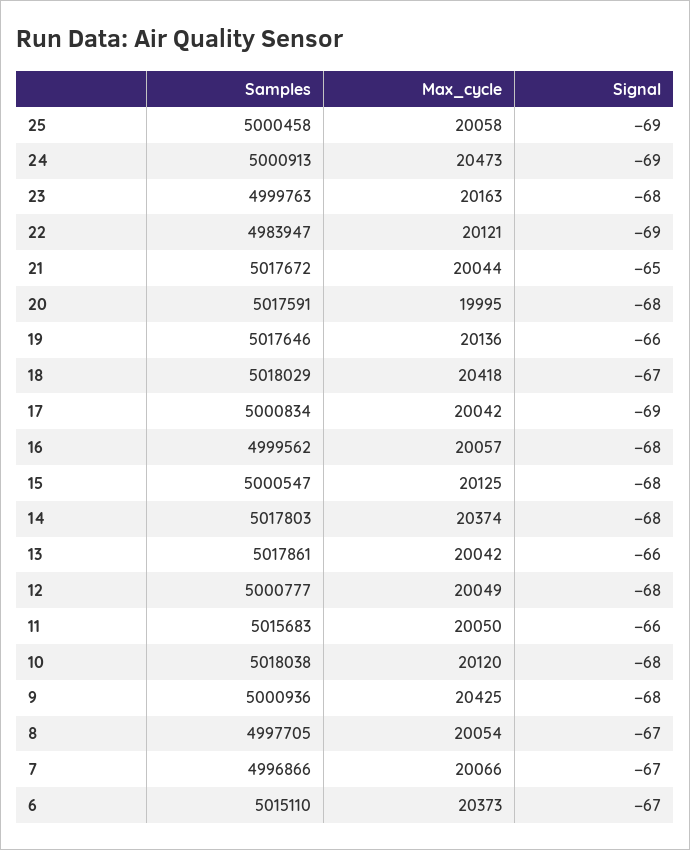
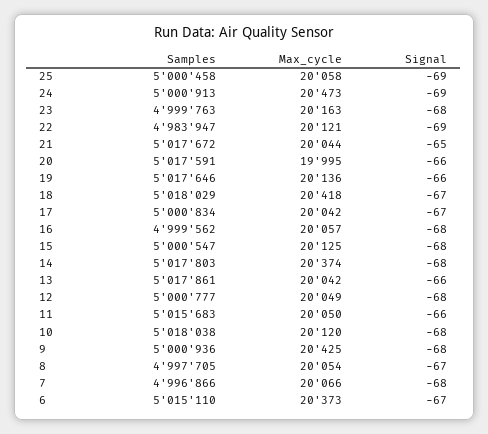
Signal, 20: -68 -> -66
Signal, 17: -69 -> -67
Signal, 7: -67 -> -68

